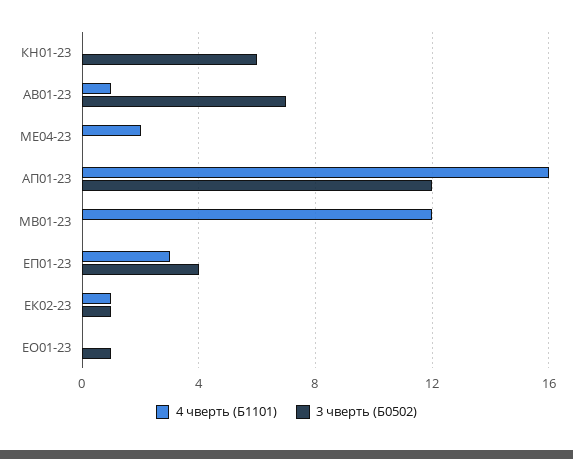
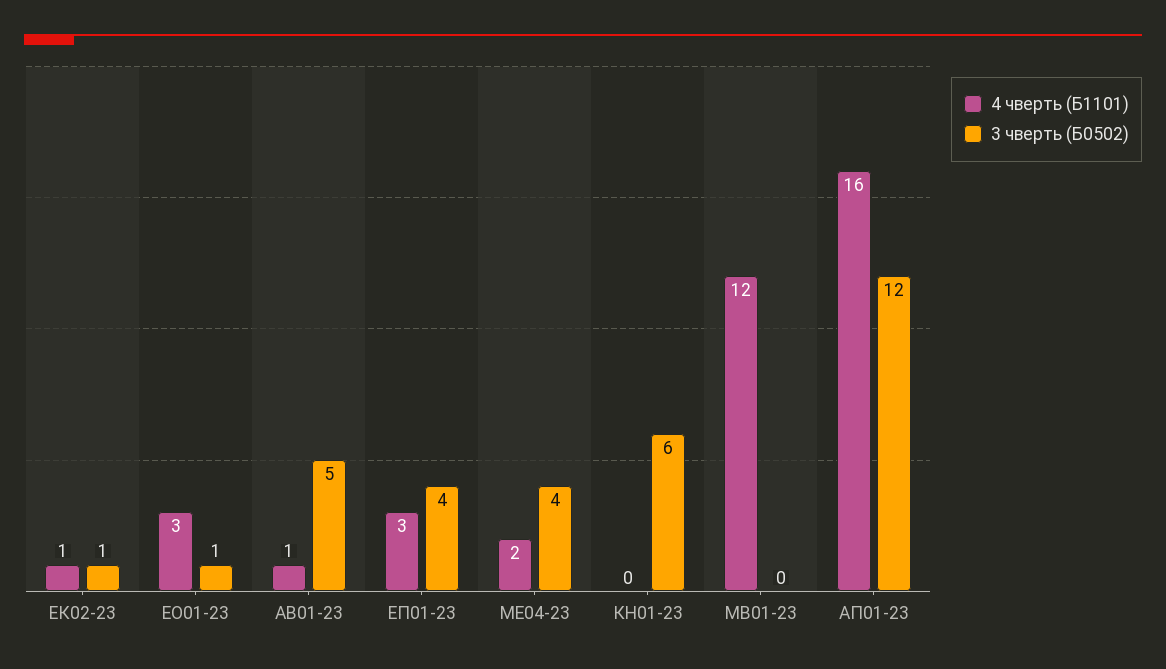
3 чверть (Б0502), АВ01-23: 7 -> 5
3 чверть (Б0502), МЕ04-23: 0 -> 4
4 чверть (Б1101), ЕО01-23: 0 -> 3

